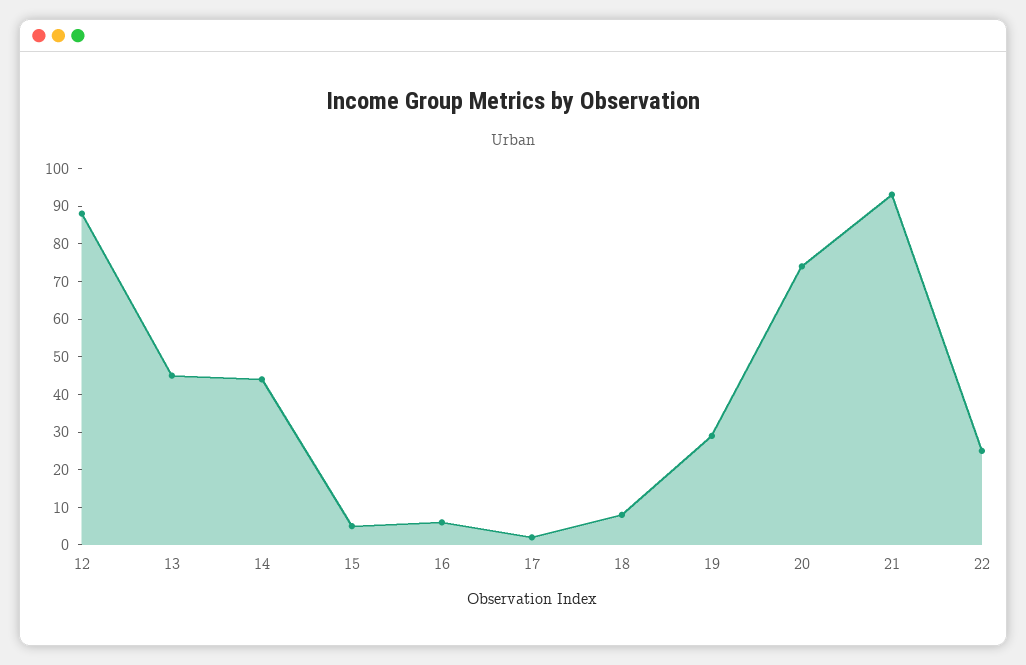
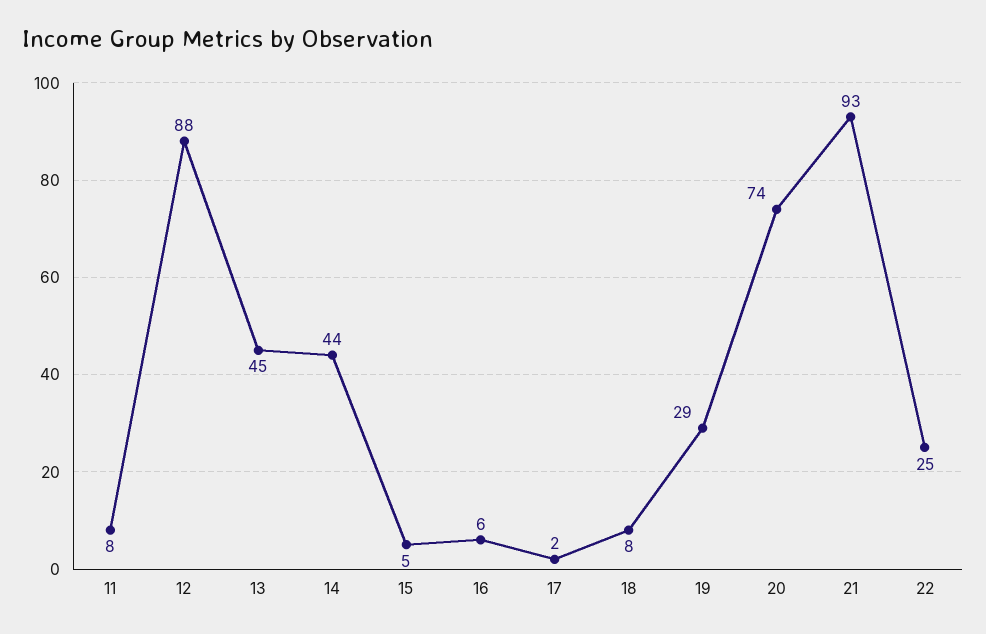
11: none -> 8

